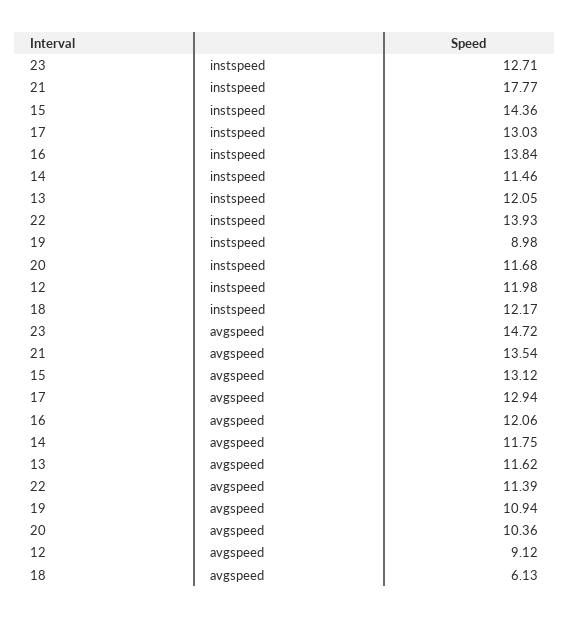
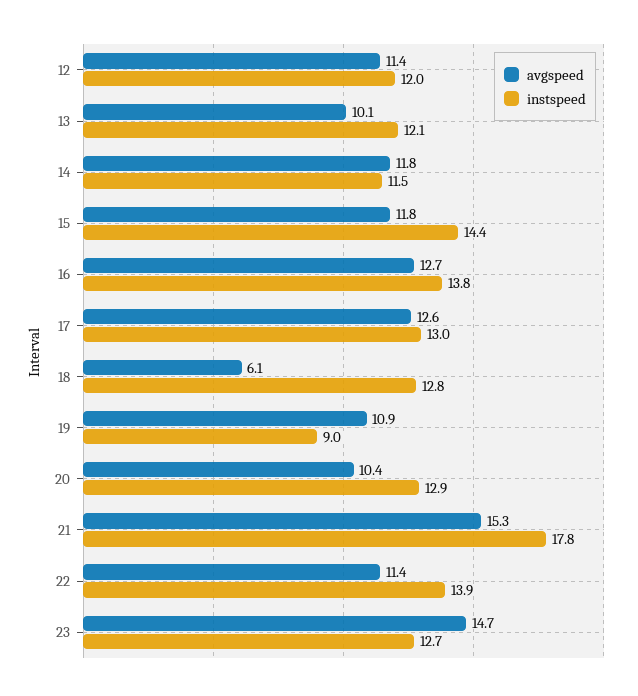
instspeed, 20: 11.68 -> 12.9
instspeed, 18: 12.17 -> 12.8
avgspeed, 21: 13.54 -> 15.3
avgspeed, 15: 13.12 -> 11.8
avgspeed, 17: 12.94 -> 12.6
avgspeed, 16: 12.06 -> 12.7
avgspeed, 13: 11.62 -> 10.1
avgspeed, 12: 9.12 -> 11.4

